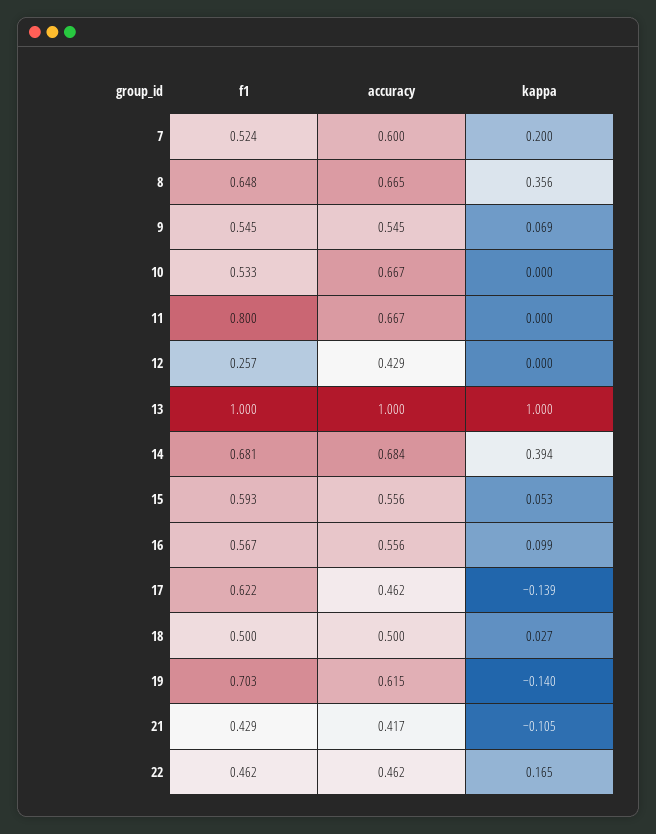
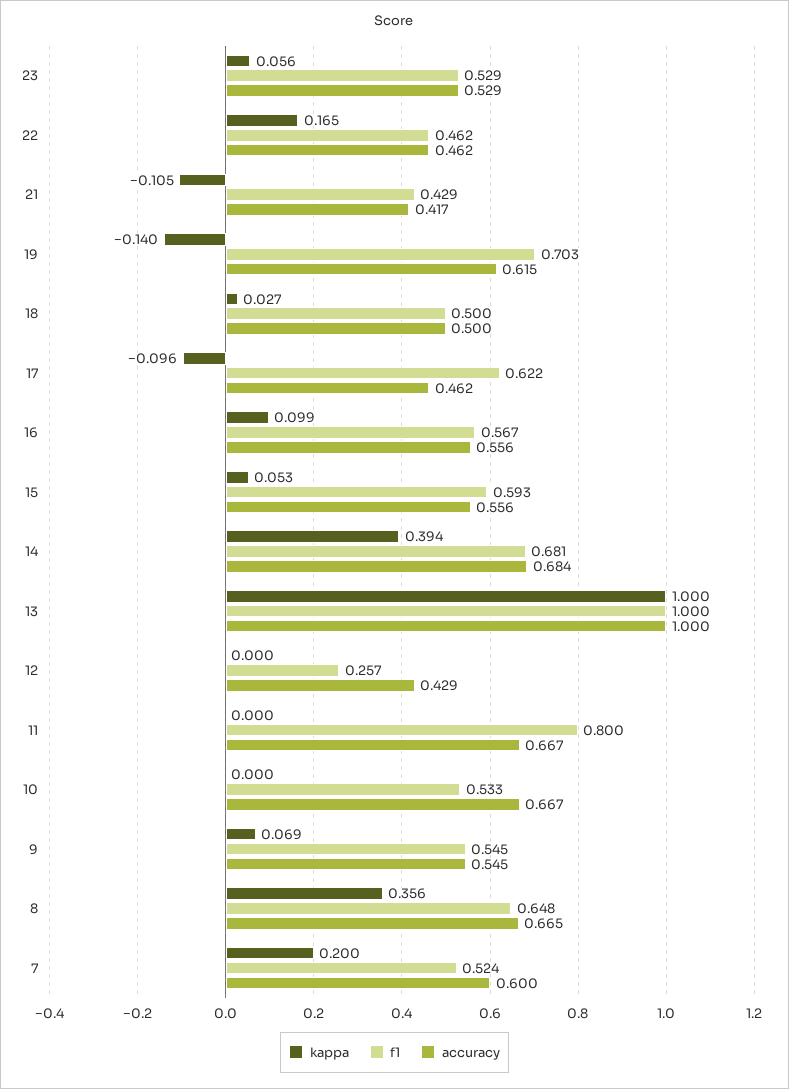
kappa, 17: -0.139 -> -0.096
kappa, 23: none -> 0.056
f1, 23: none -> 0.529
accuracy, 23: none -> 0.529

